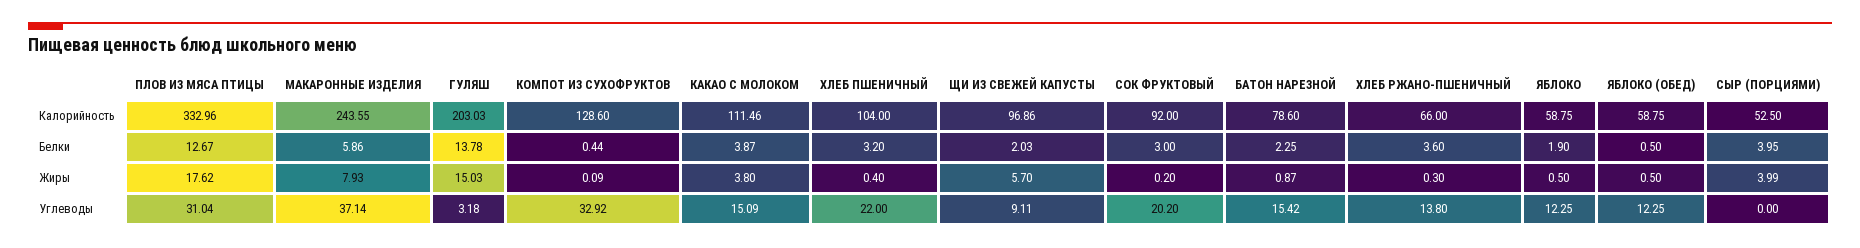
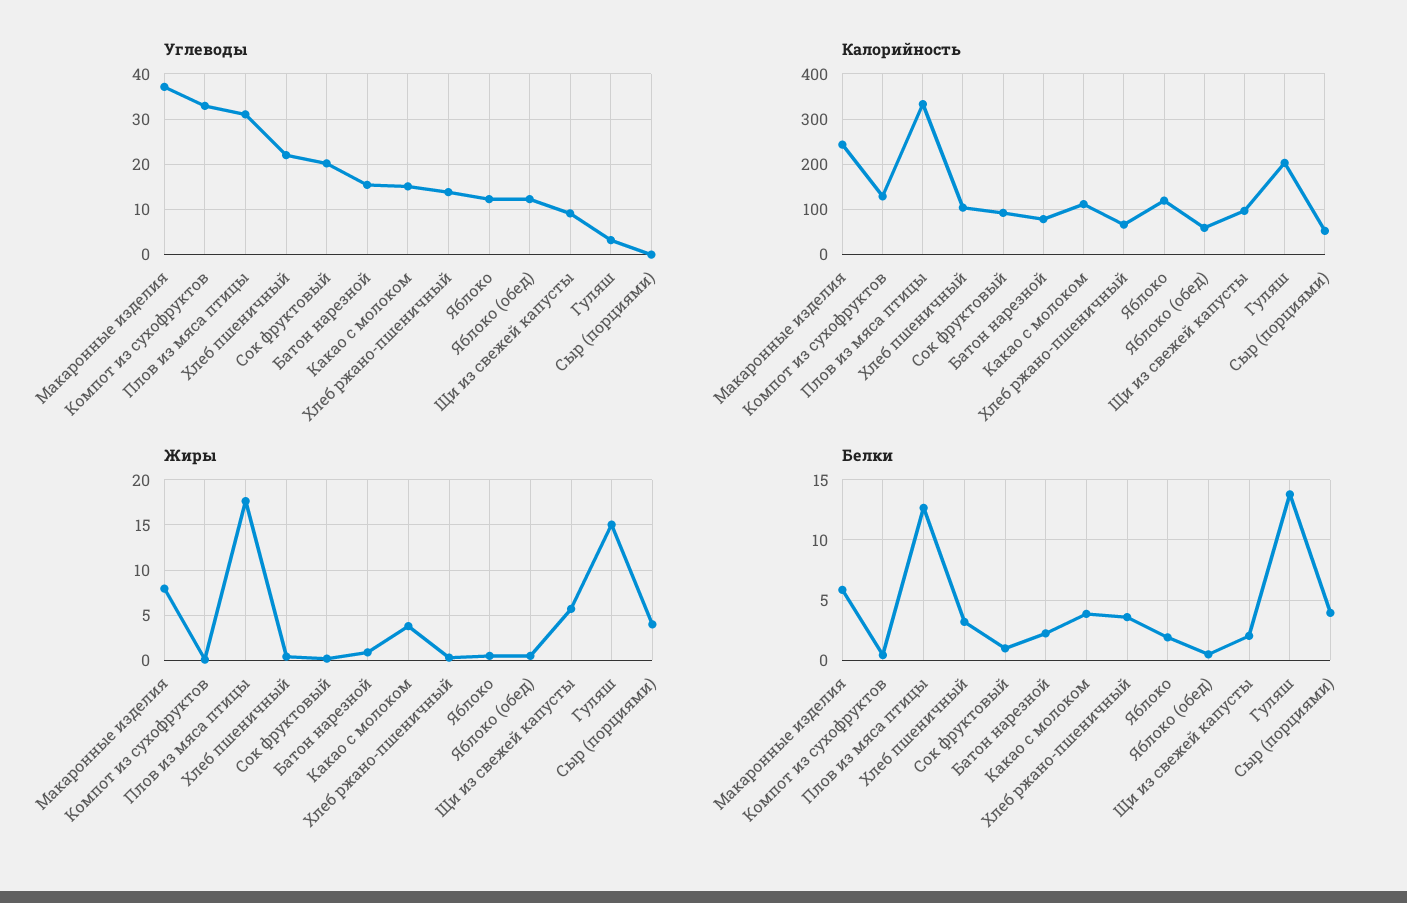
Калорийность, ЯБЛОКО: 58.75 -> 120
Белки, СОК ФРУКТОВЫЙ: 3 -> 1

